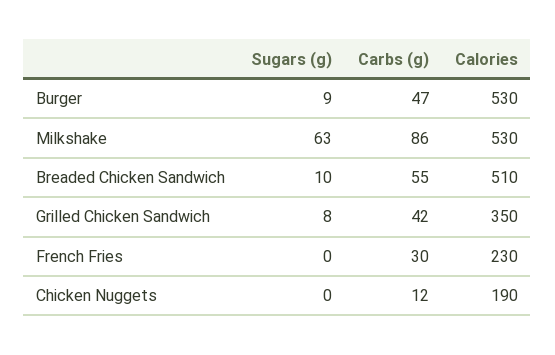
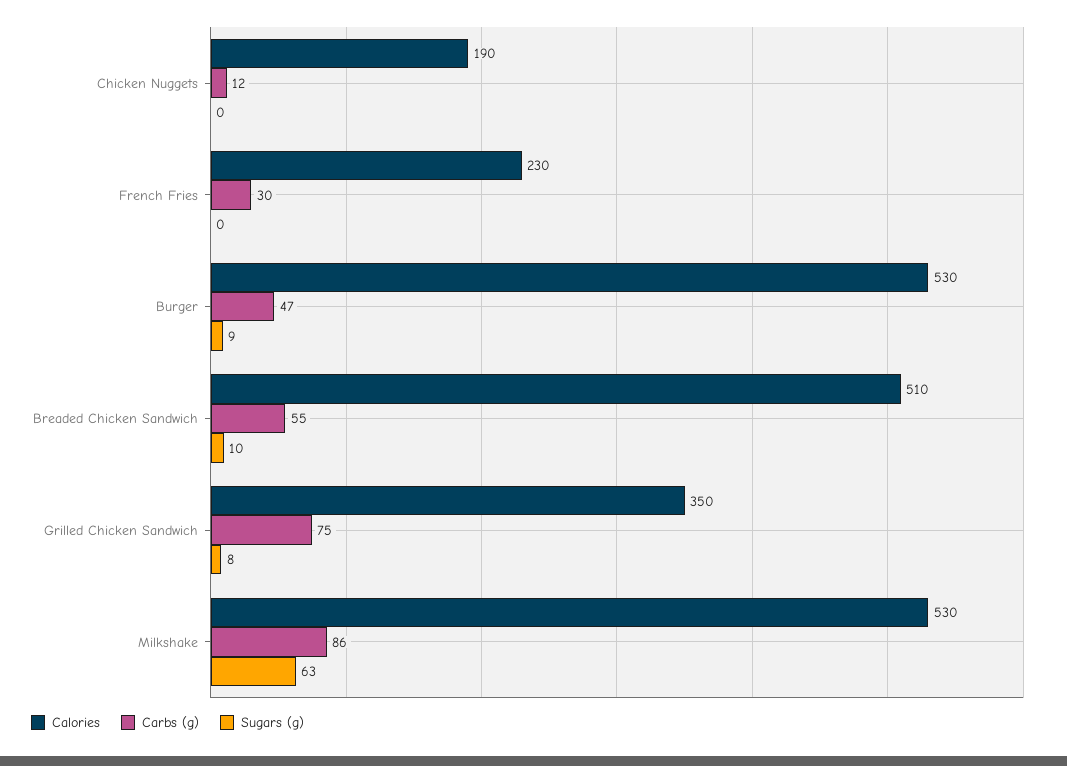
Carbs (g), Grilled Chicken Sandwich: 42 -> 75

